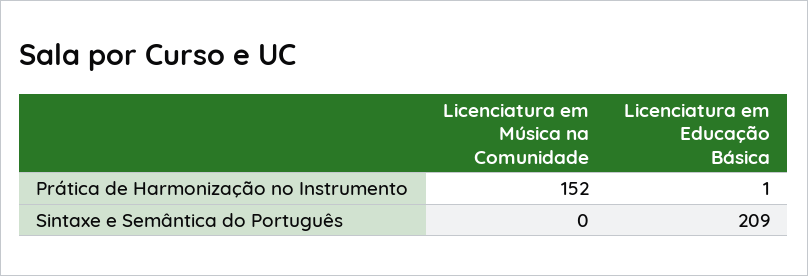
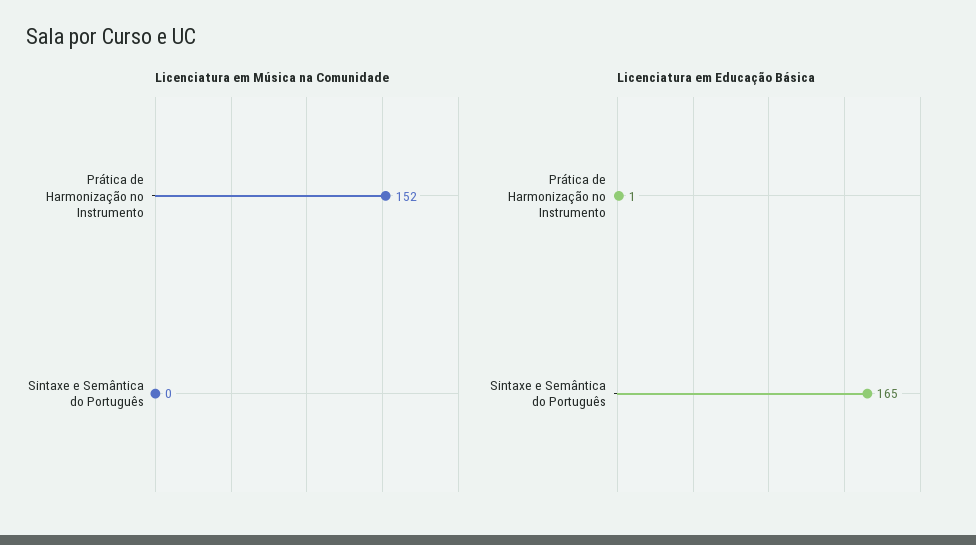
Licenciatura em Educação Básica, Sintaxe e Semântica do Português: 209 -> 165

